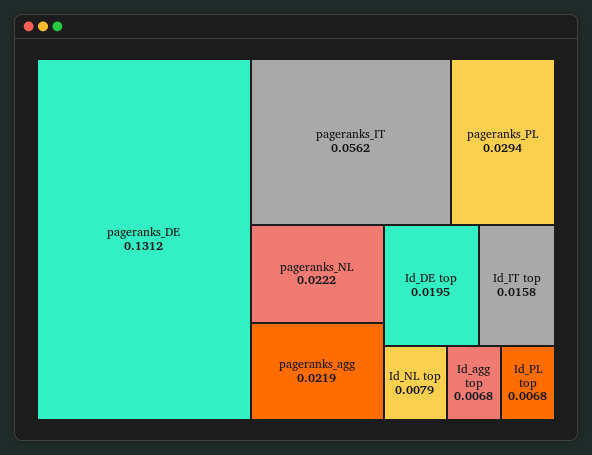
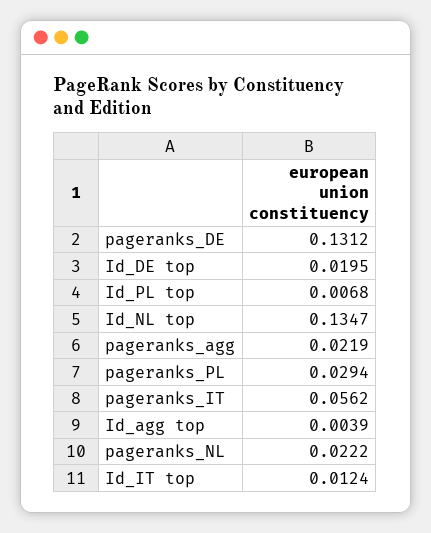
Id_IT top: 0.0158 -> 0.0124
Id_NL top: 0.0079 -> 0.1347
Id_agg top: 0.0068 -> 0.0039

